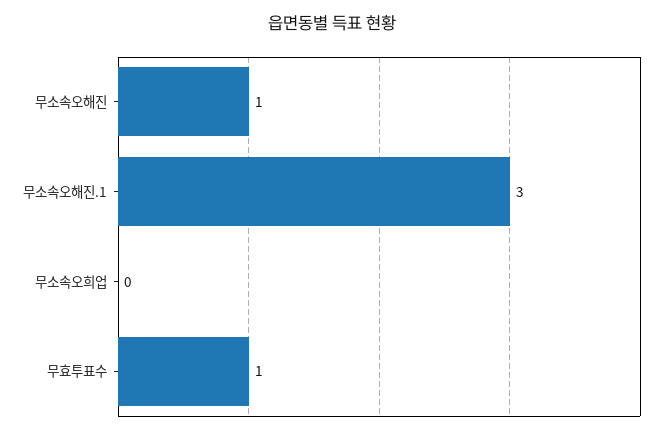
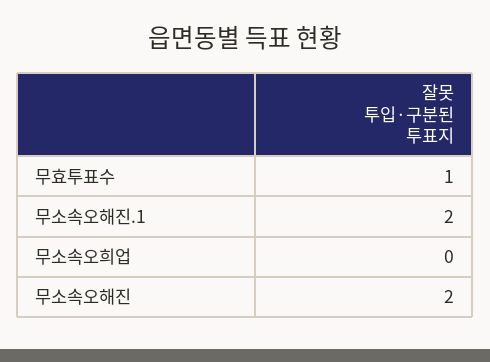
무소속오해진: 1 -> 2
무소속오해진.1: 3 -> 2

